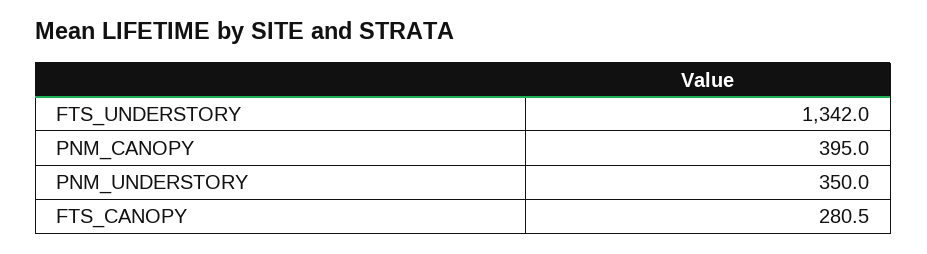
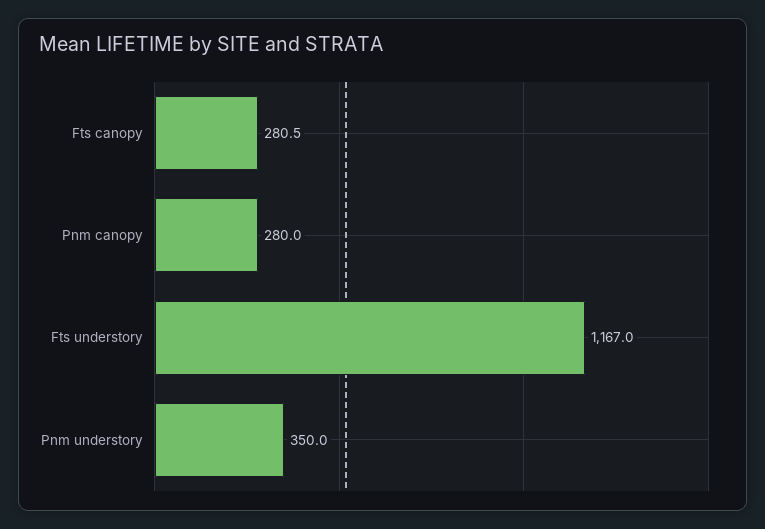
FTS_UNDERSTORY: 1342 -> 1167
PNM_CANOPY: 395 -> 280

